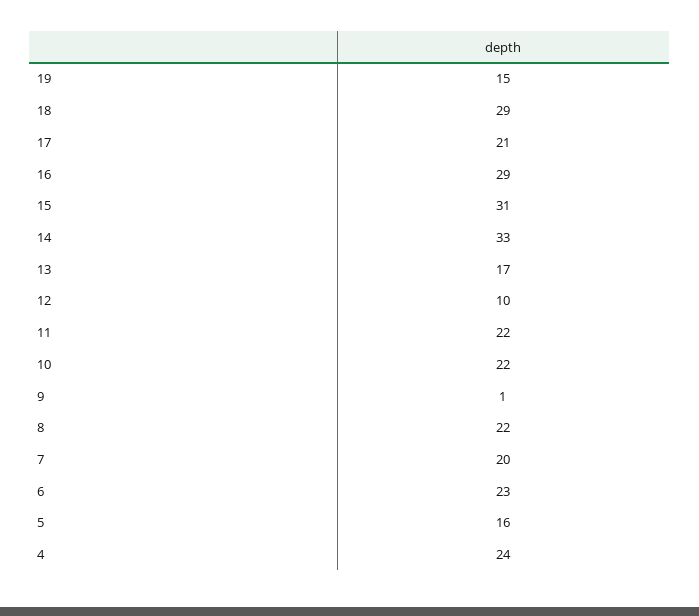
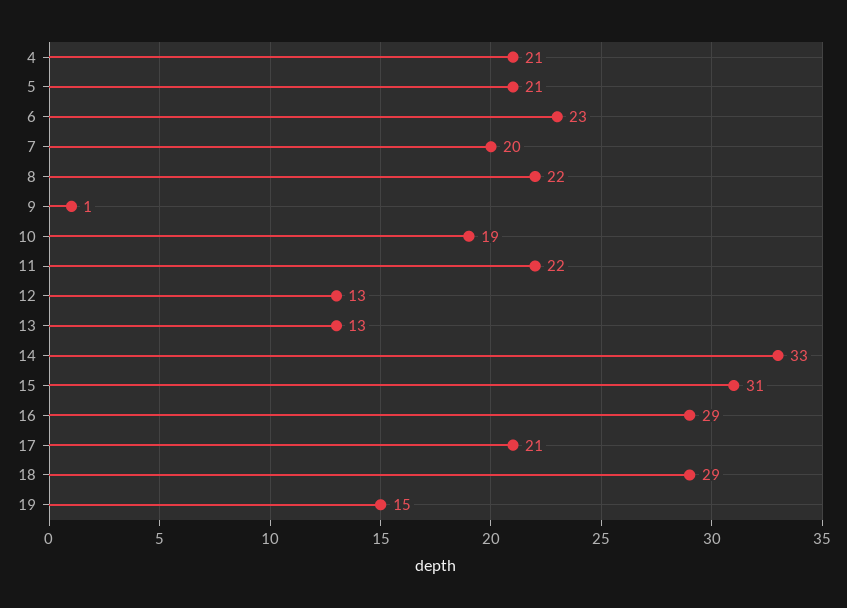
13: 17 -> 13
12: 10 -> 13
10: 22 -> 19
5: 16 -> 21
4: 24 -> 21

